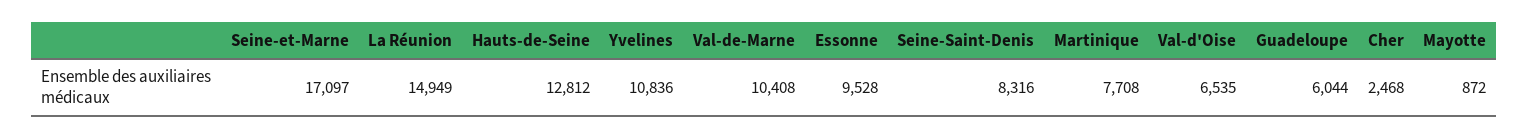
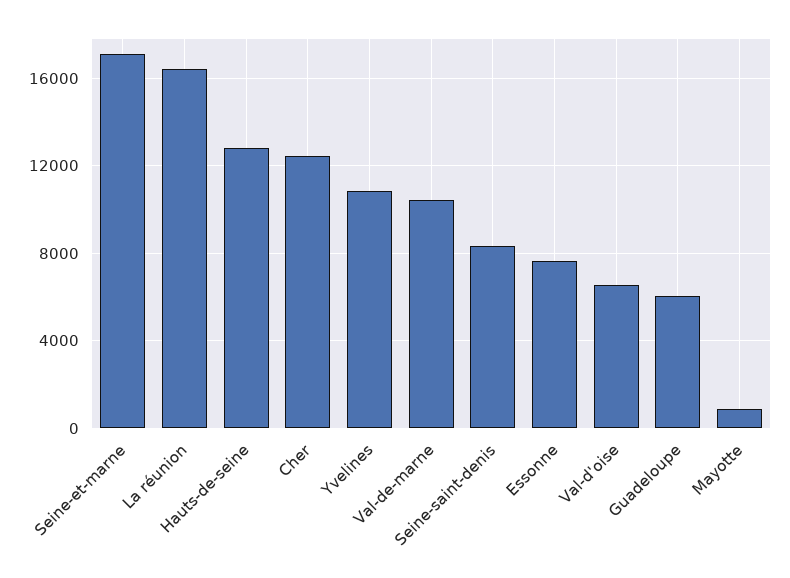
La Réunion: 14949 -> 16500
Essonne: 9528 -> 7500
Martinique: 7708 -> none
Cher: 2468 -> 12500

